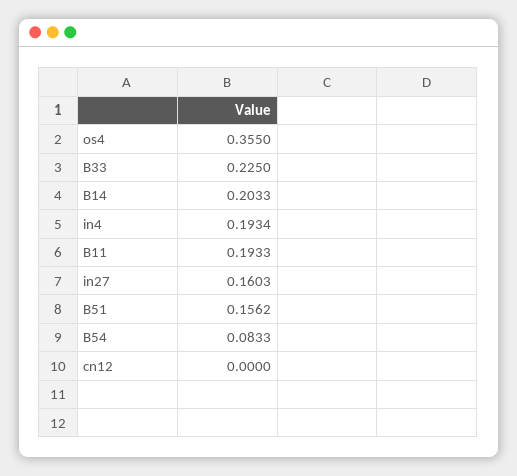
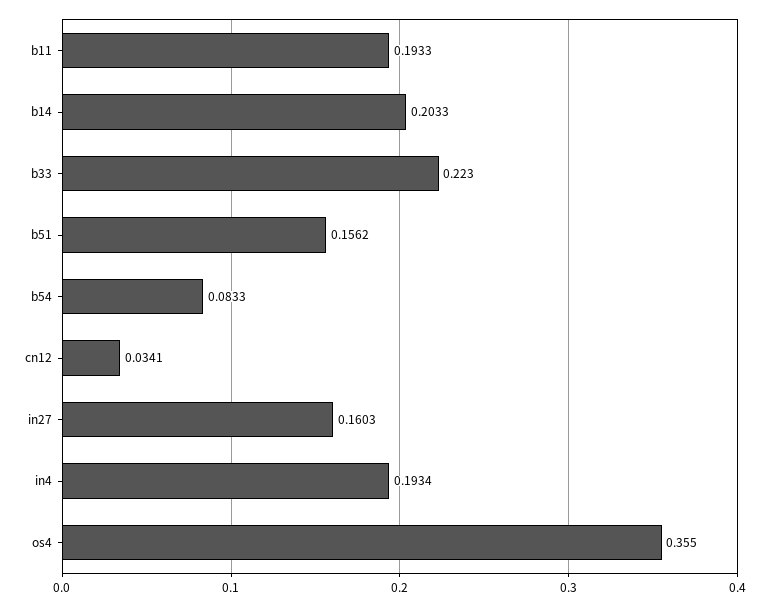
B33: 0.225 -> 0.223
cn12: 0 -> 0.0341

